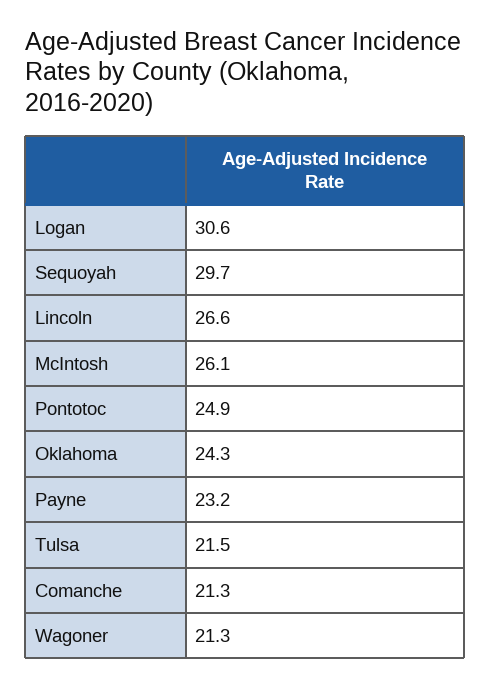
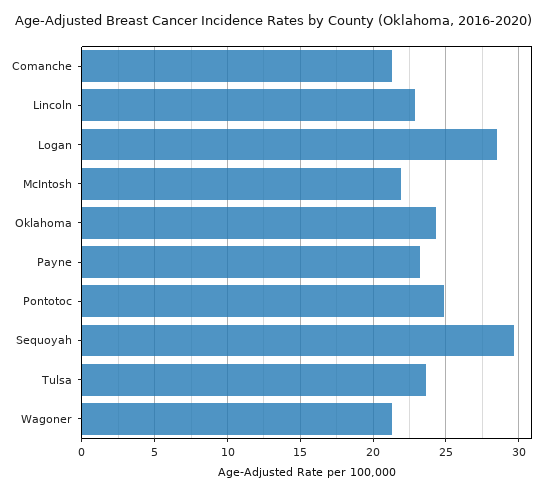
Logan: 30.6 -> 28.5
Lincoln: 26.6 -> 23
McIntosh: 26.1 -> 22
Tulsa: 21.5 -> 23.5

